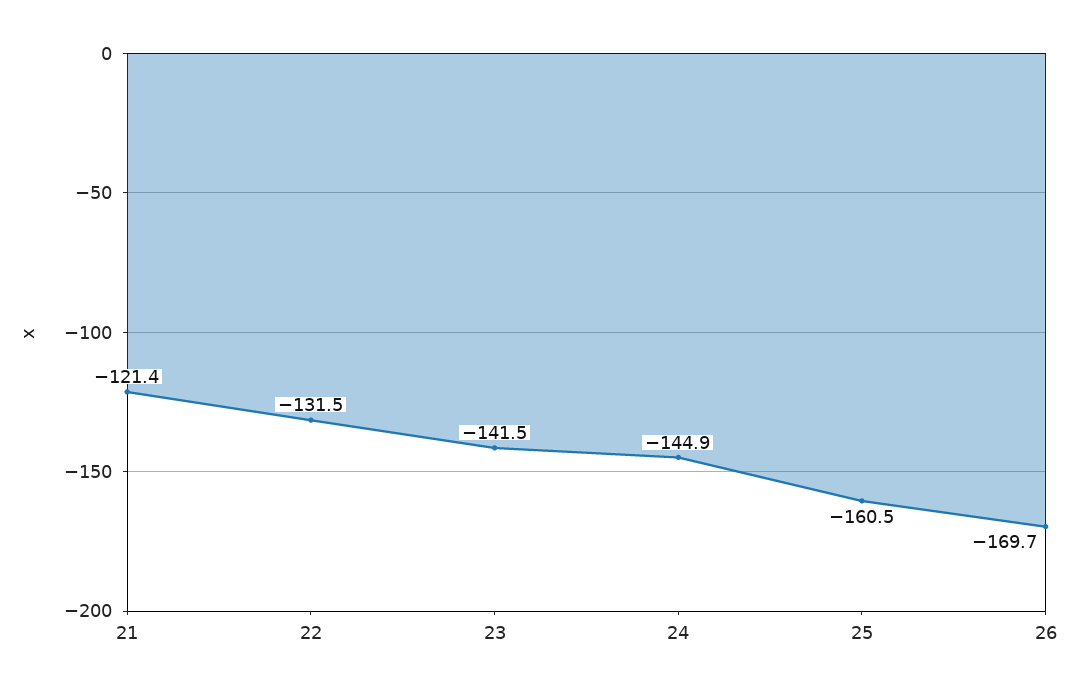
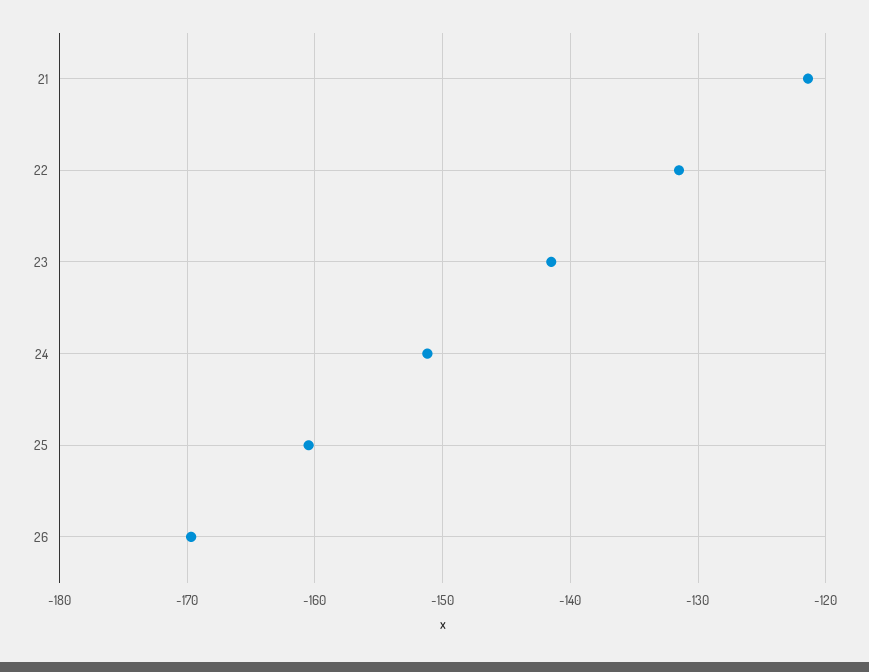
24: -144.9 -> -151

